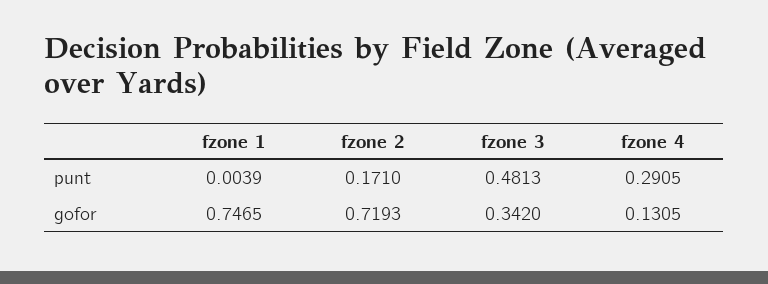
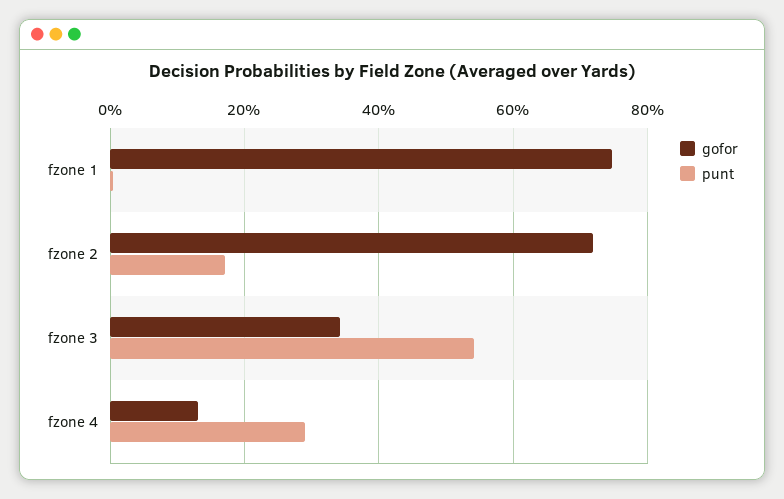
punt, fzone 3: 0.4813 -> 0.54

